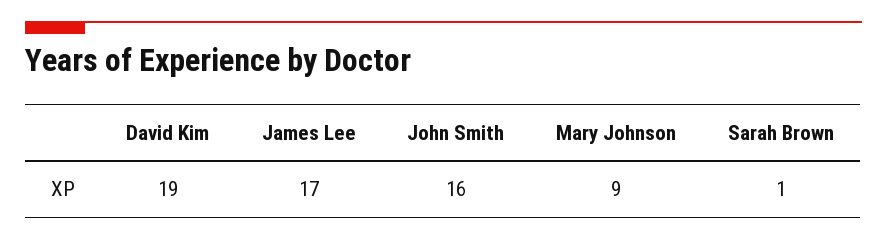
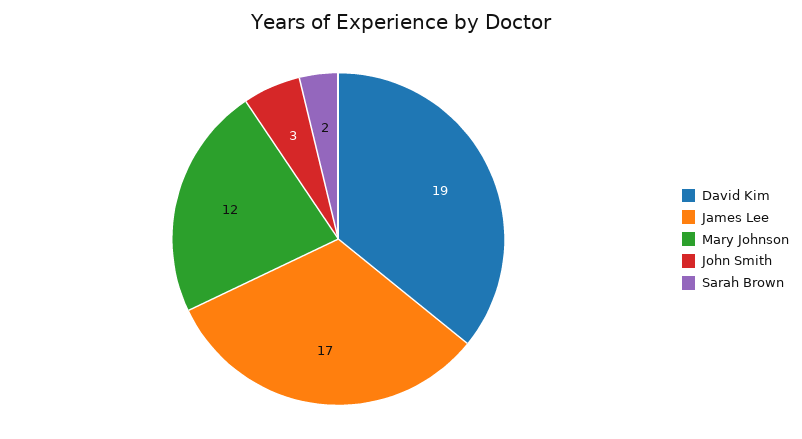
John Smith: 16 -> 3
Mary Johnson: 9 -> 12
Sarah Brown: 1 -> 2

